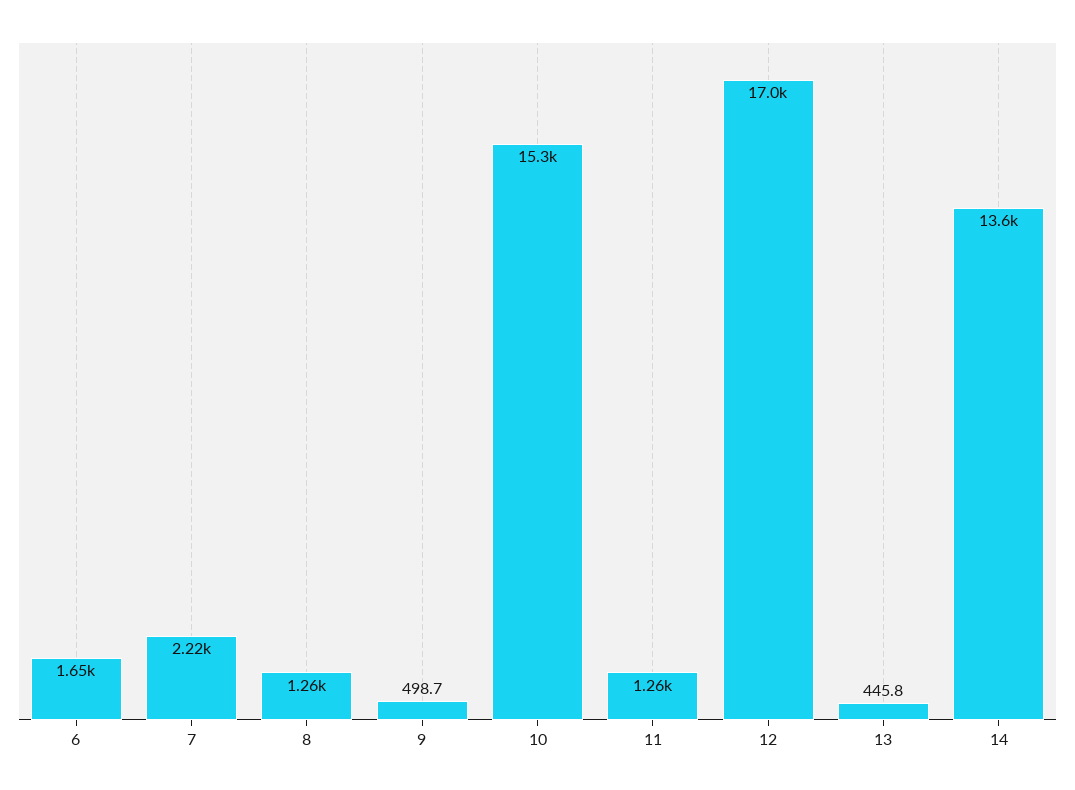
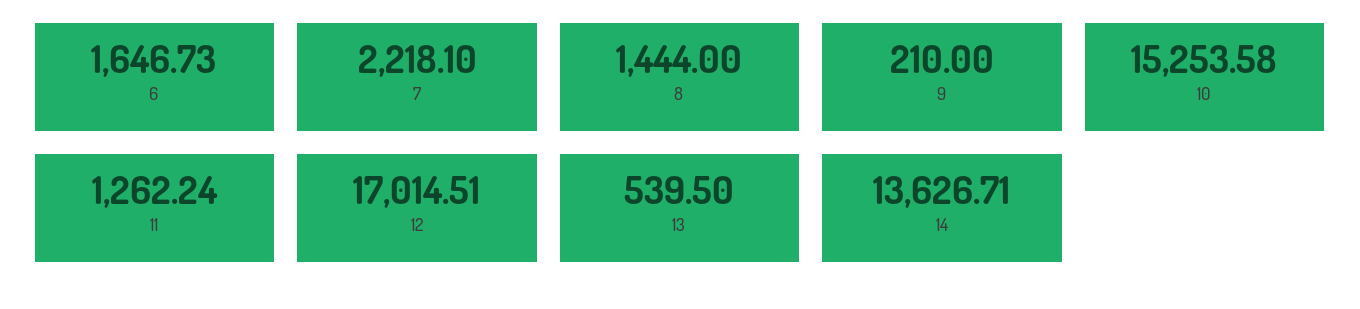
8: 1260 -> 1444
9: 498.7 -> 210
13: 445.8 -> 539.5

